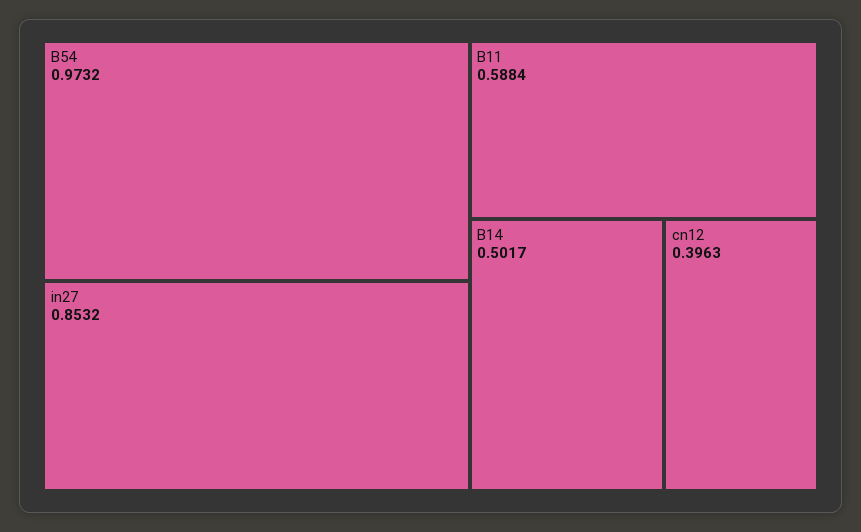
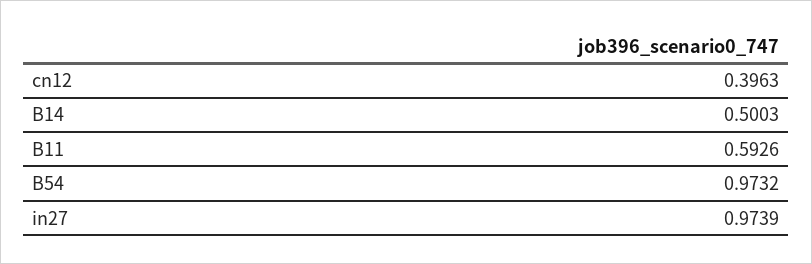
in27: 0.8532 -> 0.9739
B11: 0.5884 -> 0.5926
B14: 0.5017 -> 0.5003

